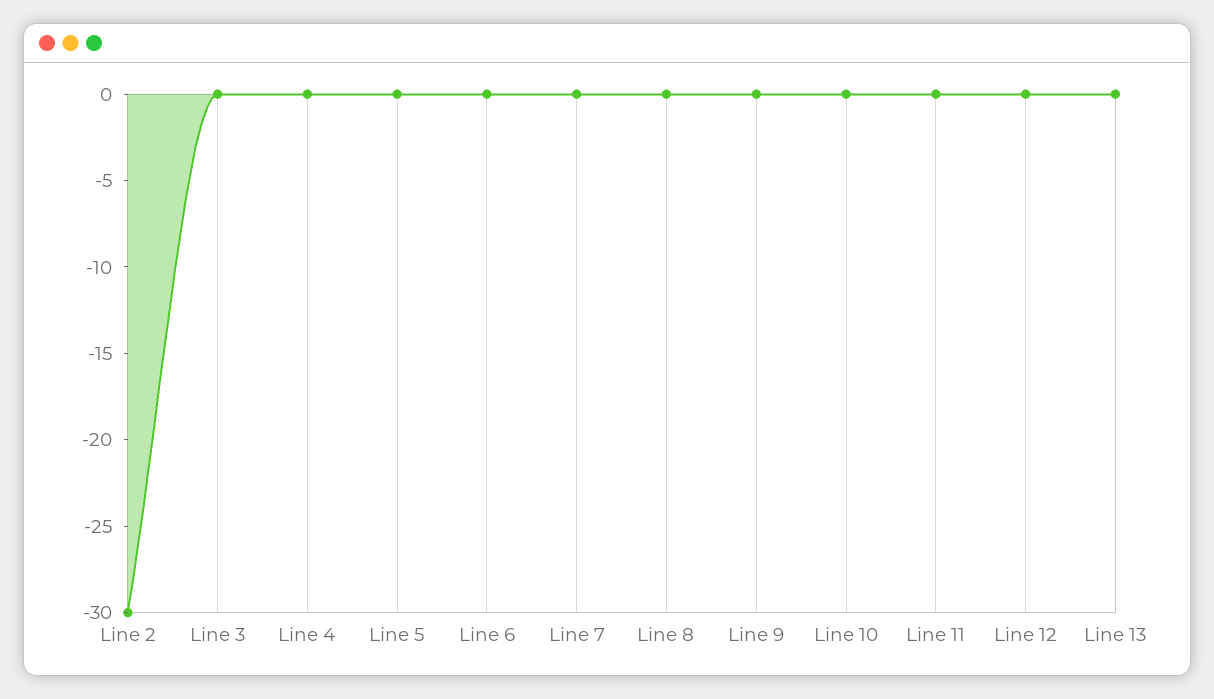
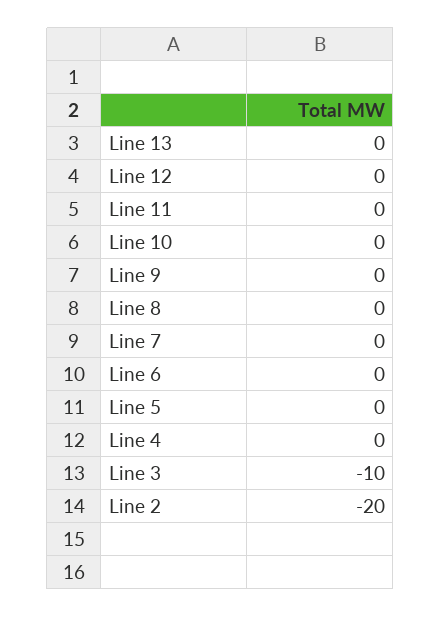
Line 2: -30 -> -20
Line 3: 0 -> -10

